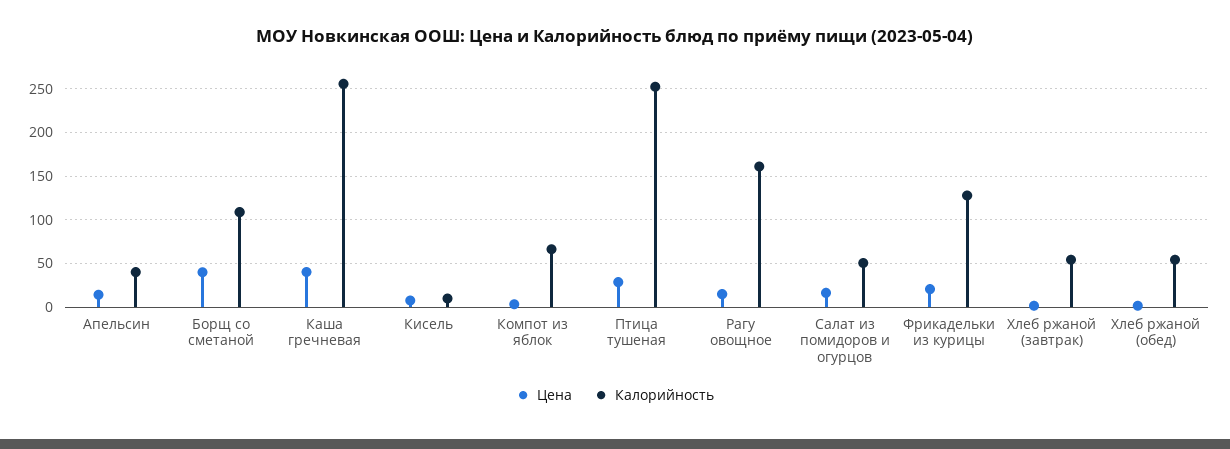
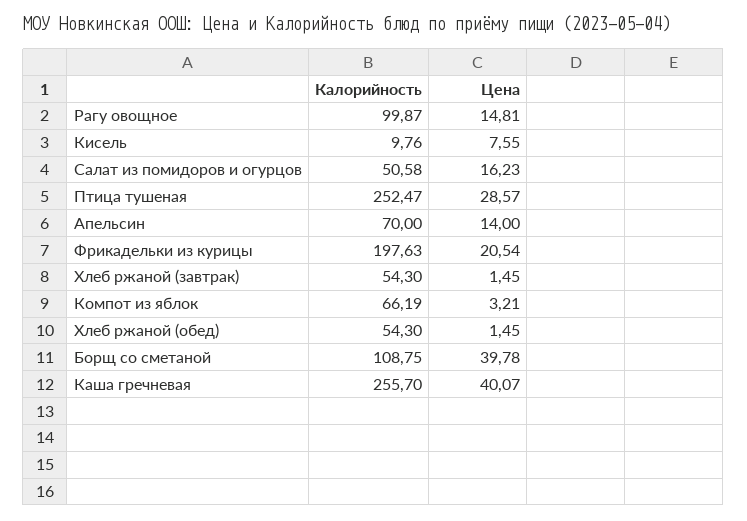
Калорийность, Апельсин: 40 -> 70
Калорийность, Рагу овощное: 160 -> 99.87
Калорийность, Фрикадельки из курицы: 130 -> 197.63

